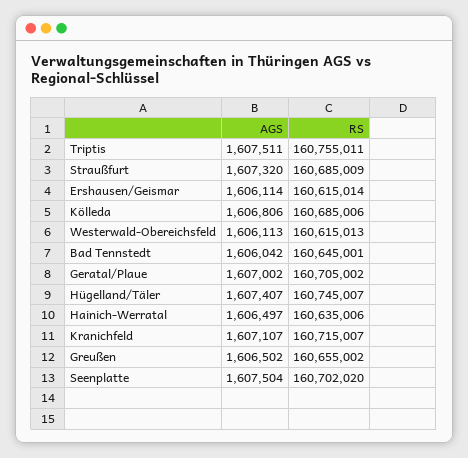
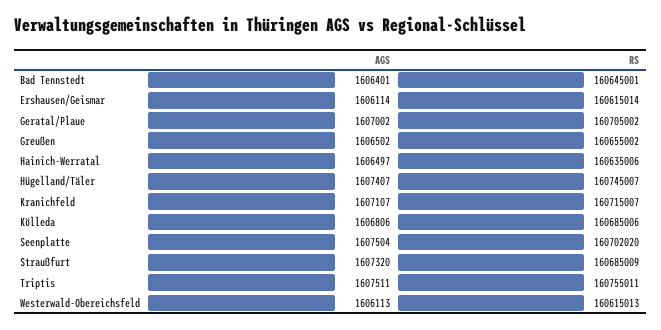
AGS, Bad Tennstedt: 1606042 -> 1606401

